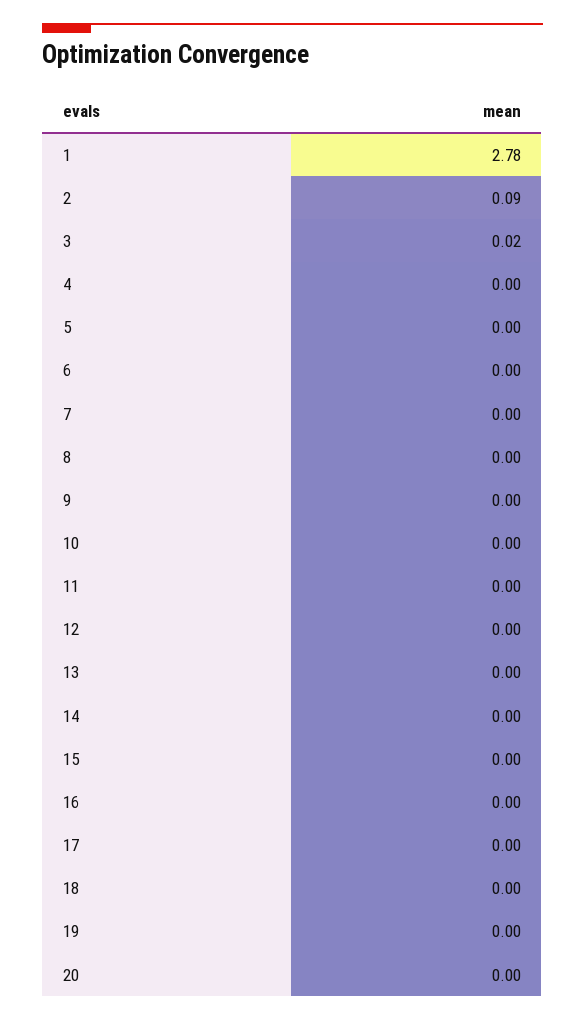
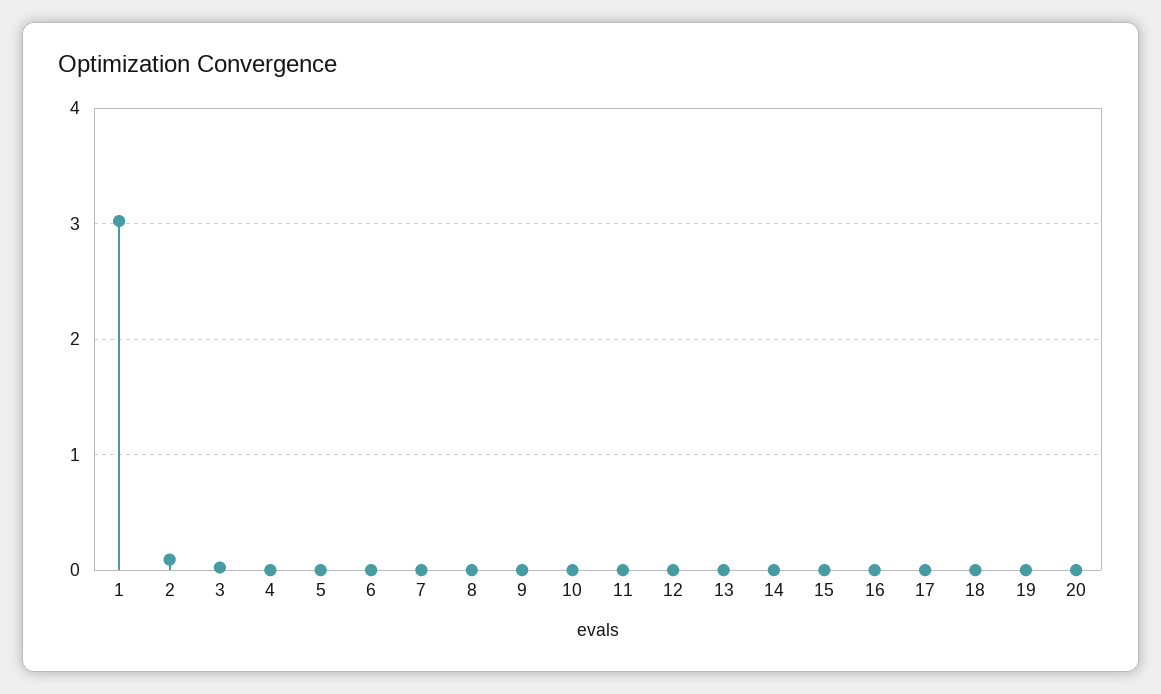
1: 2.78 -> 3

